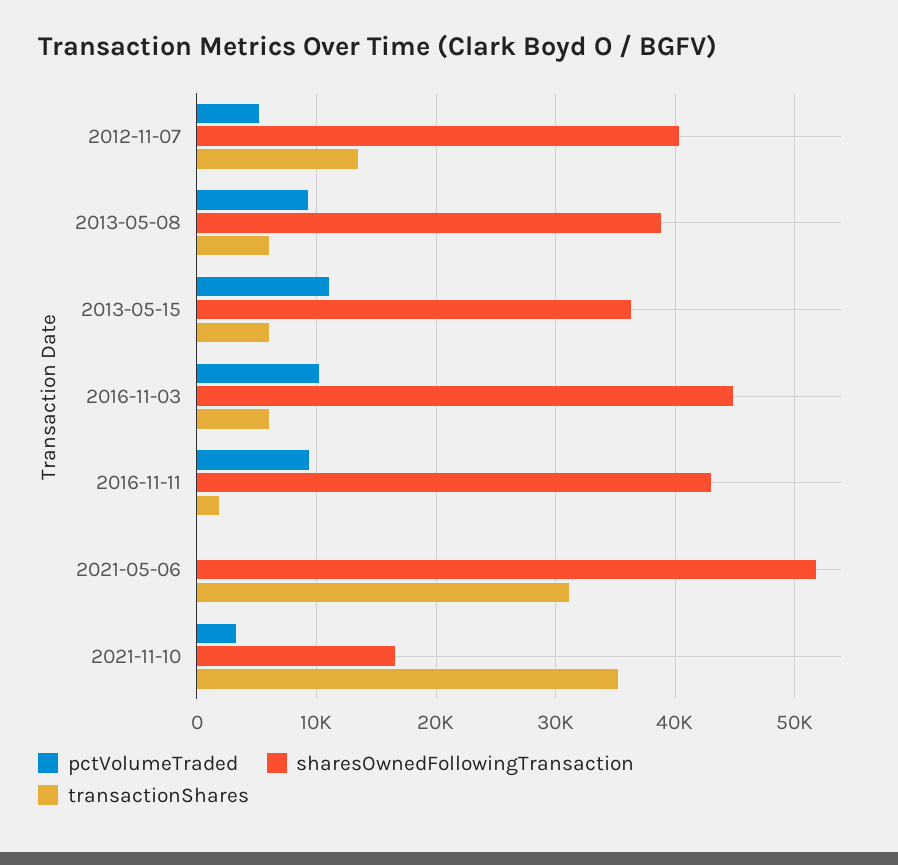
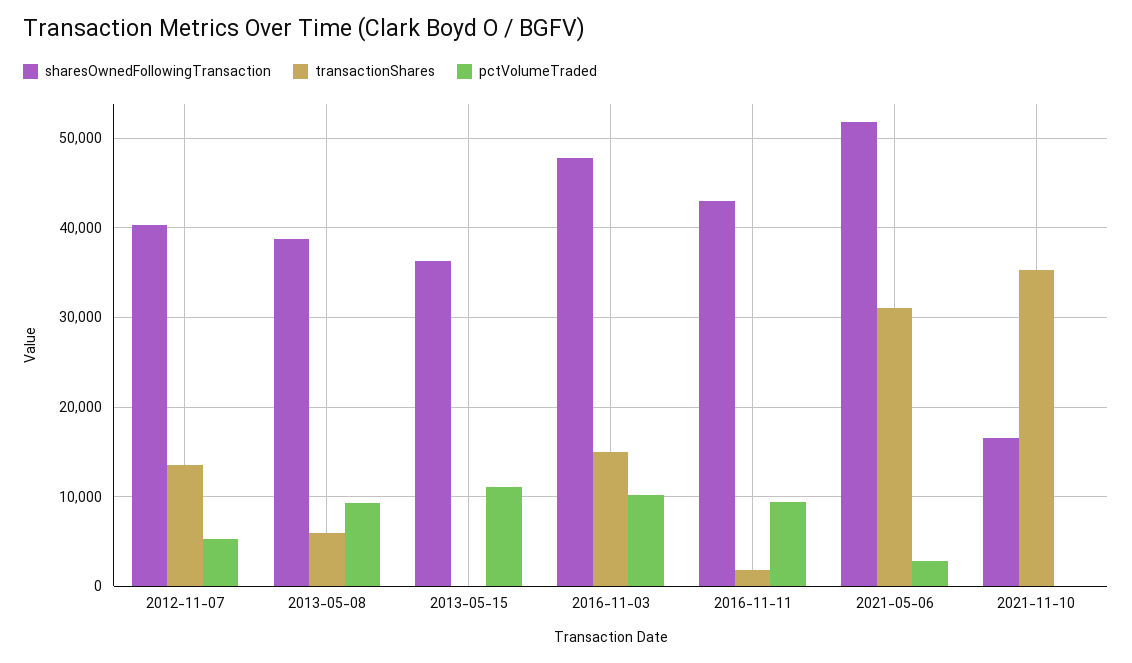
transactionShares, 2013-05-15: 6000 -> 0
sharesOwnedFollowingTransaction, 2016-11-03: 45000 -> 48000
transactionShares, 2016-11-03: 6000 -> 15000
pctVolumeTraded, 2021-05-06: 0 -> 3000
pctVolumeTraded, 2021-11-10: 3000 -> 0

